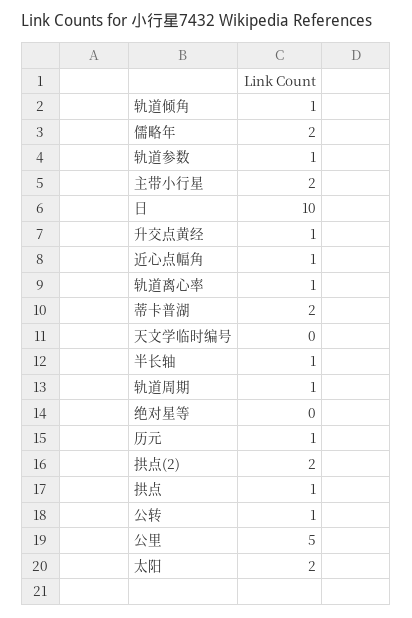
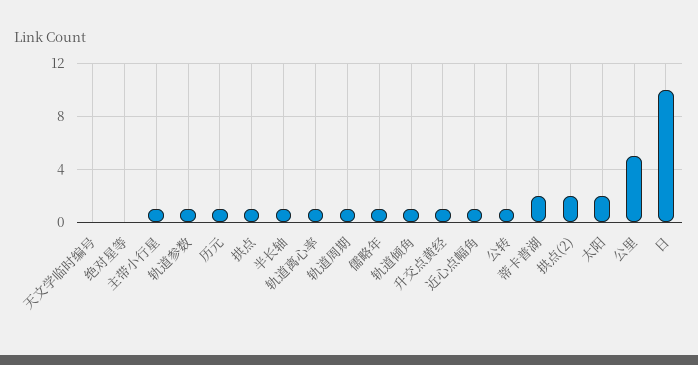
儒略年: 2 -> 1
主带小行星: 2 -> 1

